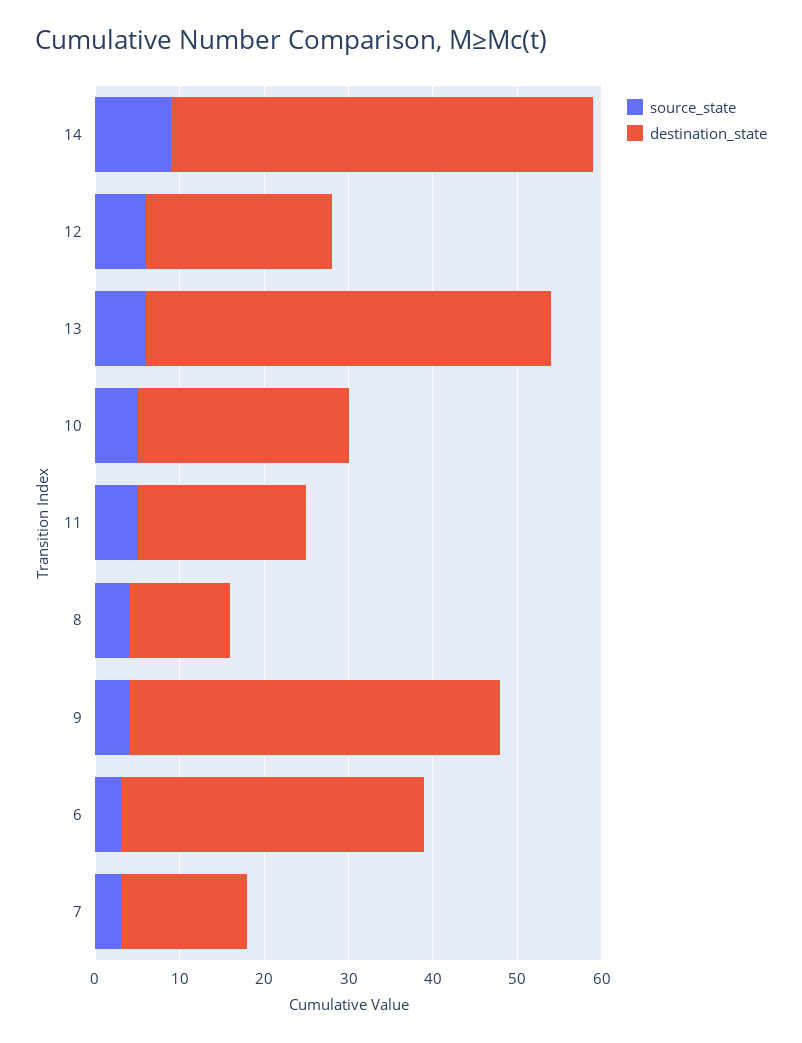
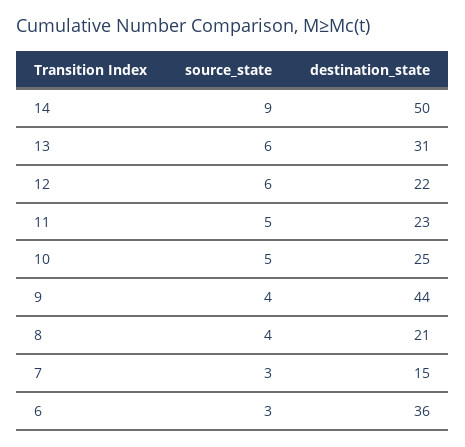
destination_state, 13: 48 -> 31
destination_state, 11: 20 -> 23
destination_state, 8: 12 -> 21

